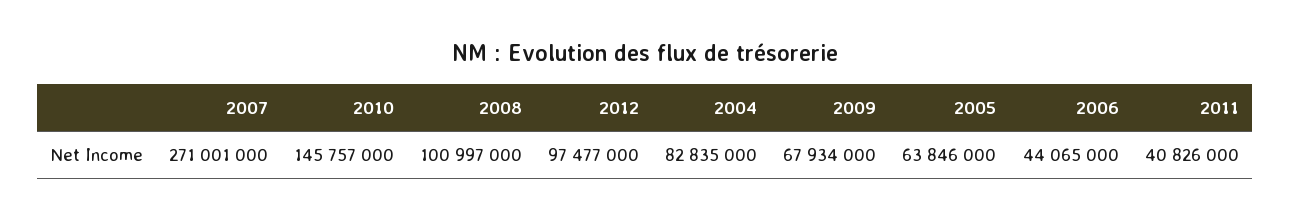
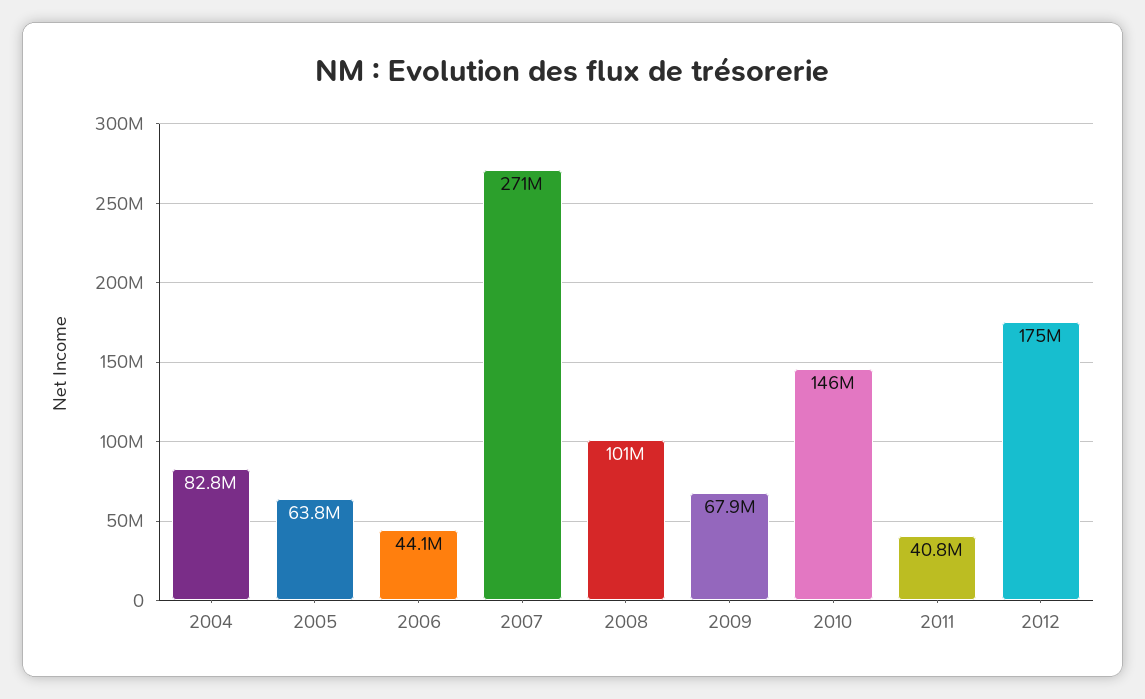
2012: 97477000 -> 175000000

